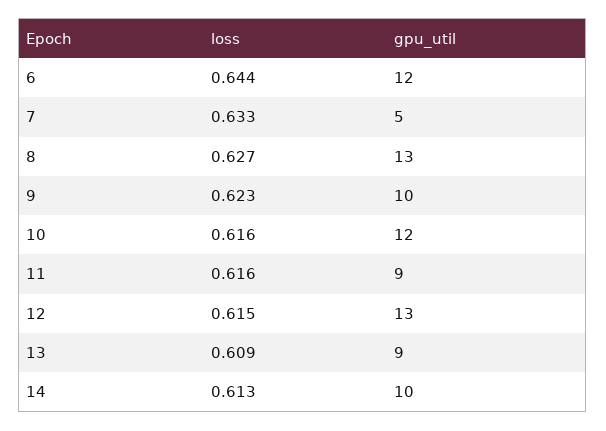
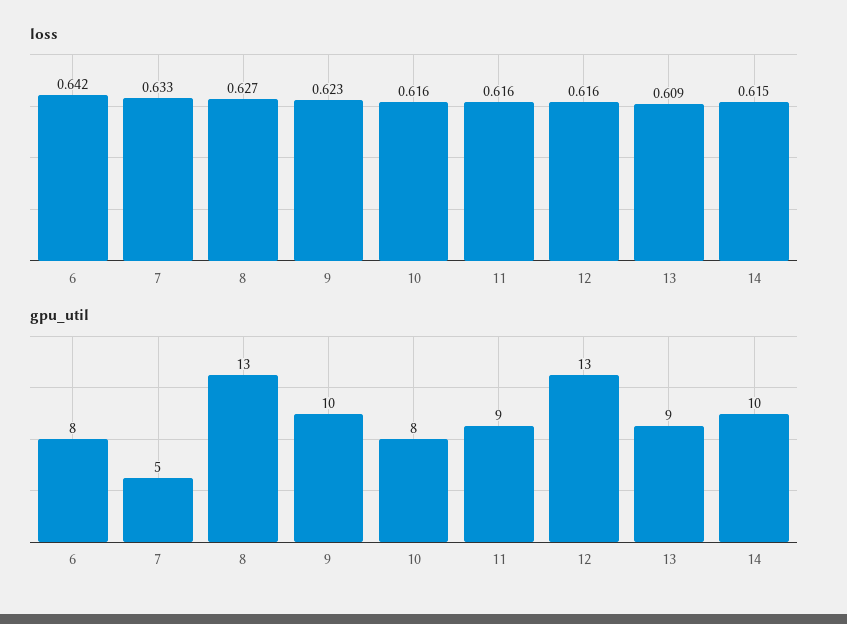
loss, 6: 0.644 -> 0.642
gpu_util, 6: 12 -> 8
gpu_util, 10: 12 -> 8
loss, 12: 0.615 -> 0.616
loss, 14: 0.613 -> 0.615

